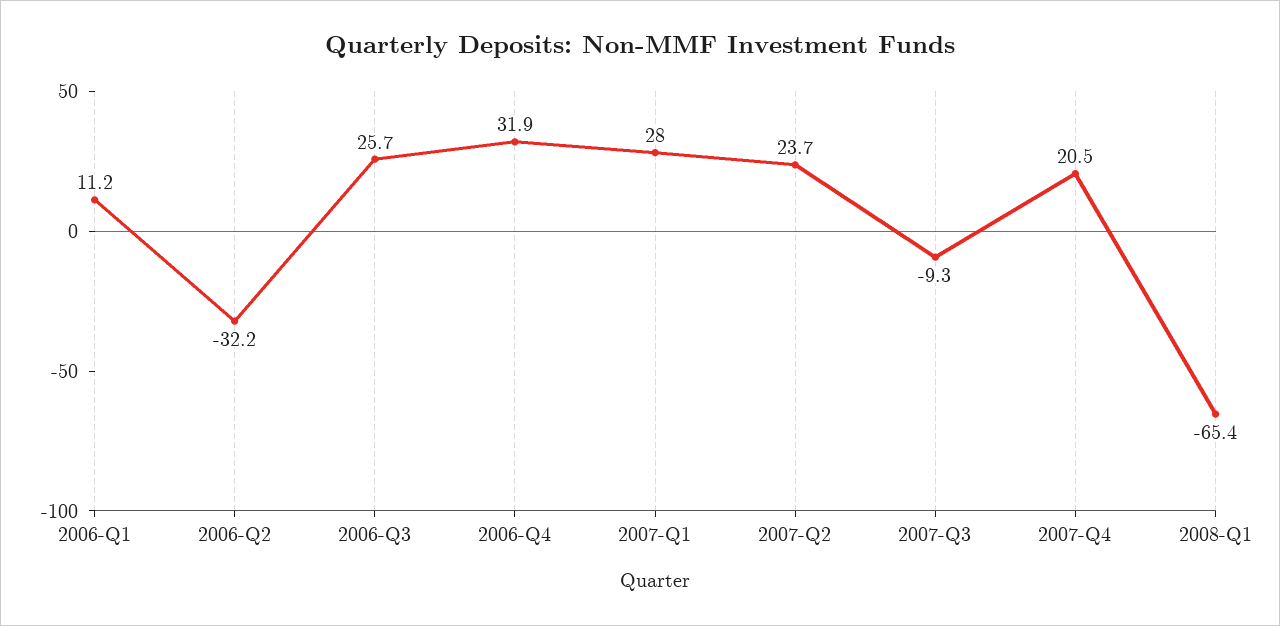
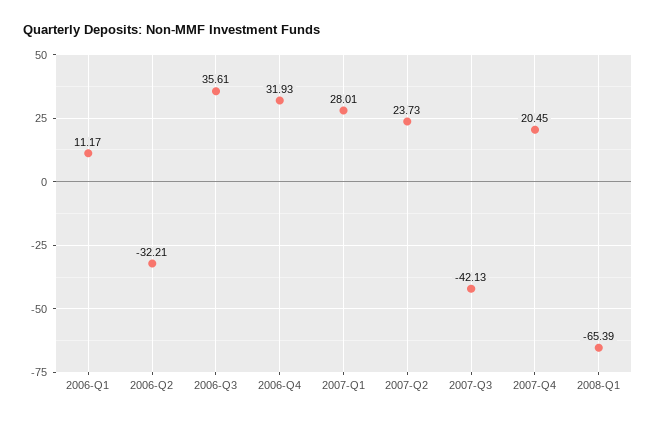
2006-Q3: 25.7 -> 35.61
2007-Q3: -9.3 -> -42.13

